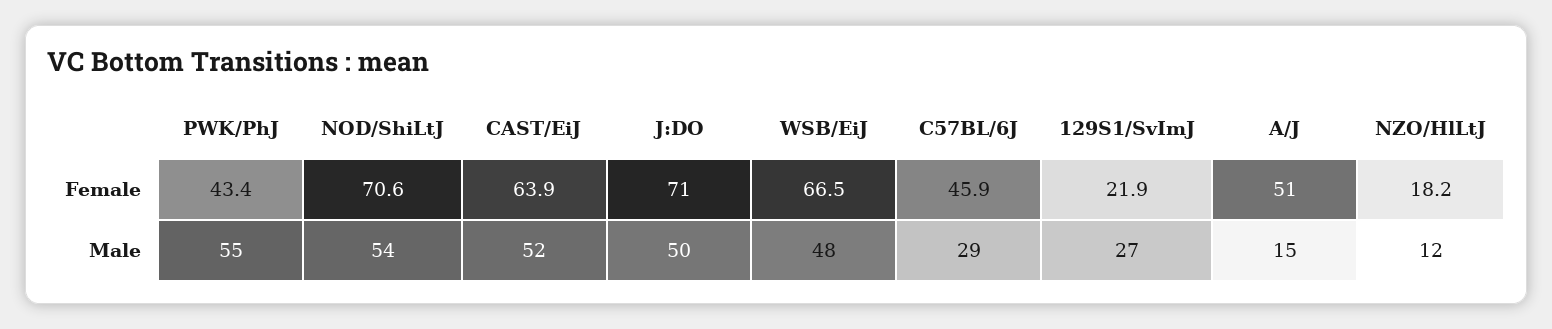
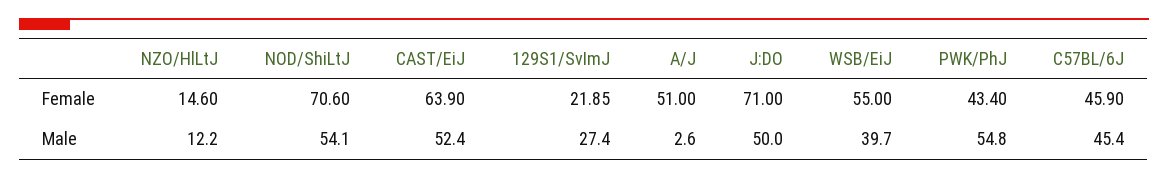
WSB/EiJ, Female: 66.5 -> 55
NZO/HlLtJ, Female: 18.2 -> 14.6
WSB/EiJ, Male: 48 -> 39.7
C57BL/6J, Male: 29 -> 45.4
A/J, Male: 15 -> 2.6

